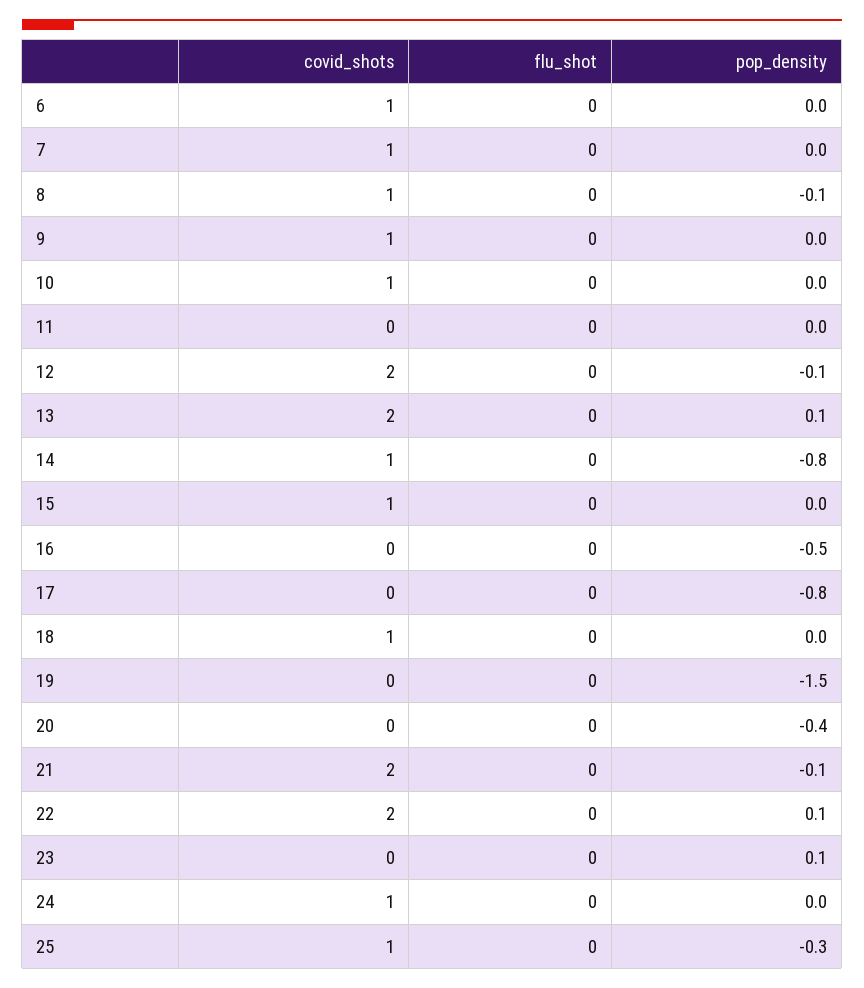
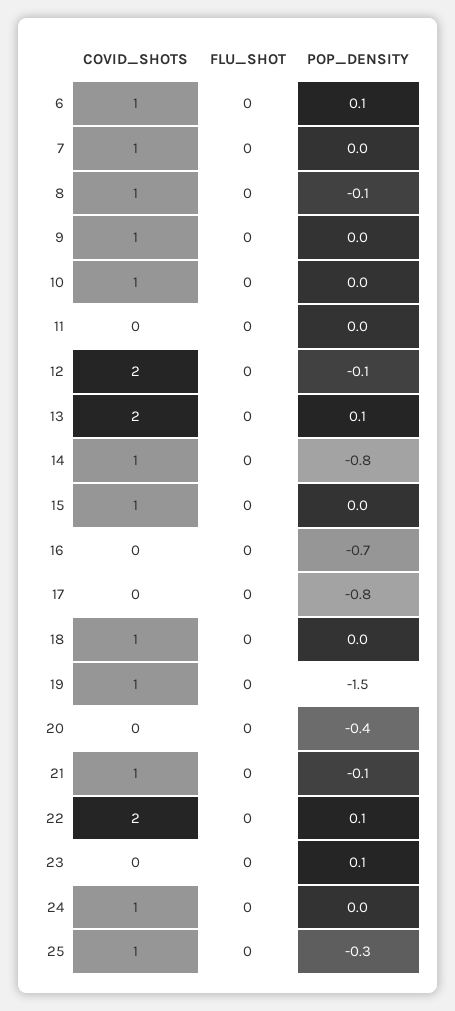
pop_density, 6: 0 -> 0.1
pop_density, 16: -0.5 -> -0.7
covid_shots, 19: 0 -> 1
covid_shots, 21: 2 -> 1

